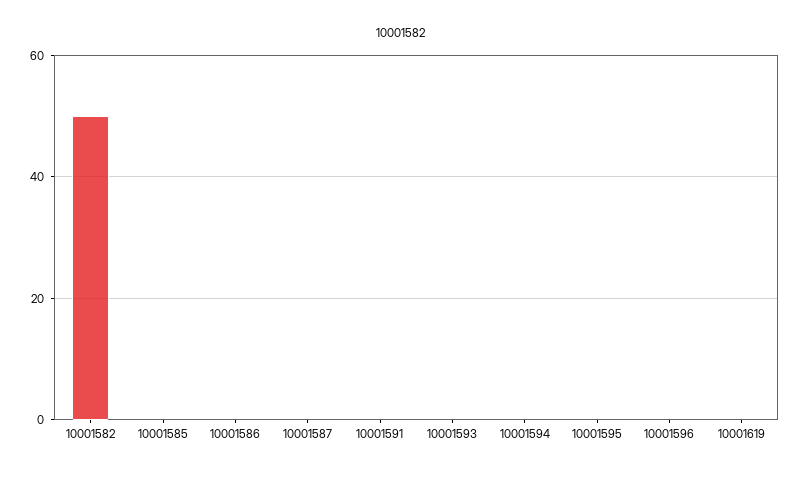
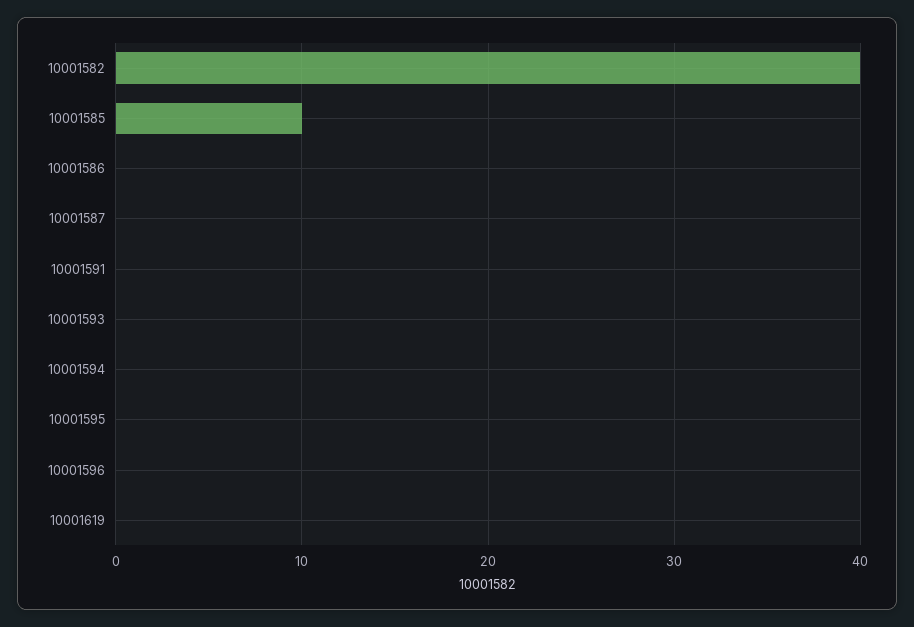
10001582: 50 -> 40
10001585: 0 -> 10

